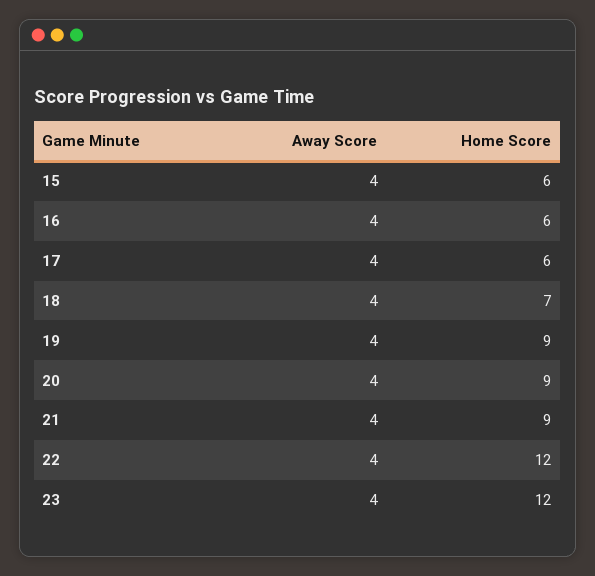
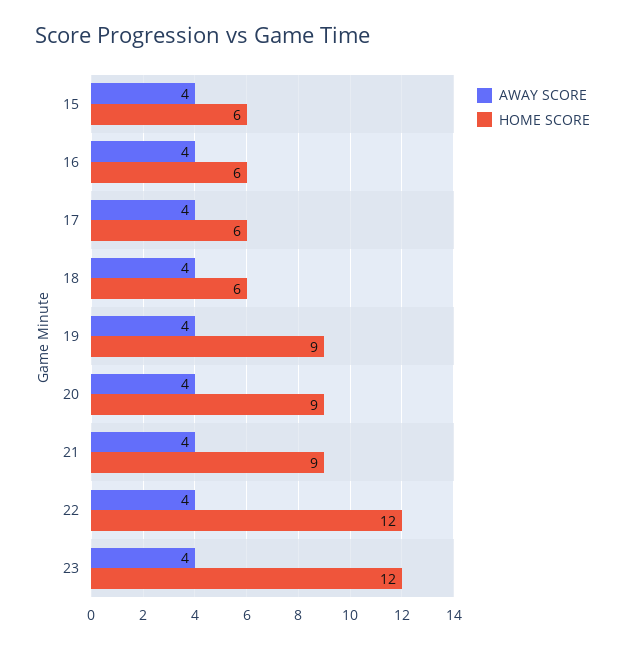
Home Score, 18: 7 -> 6

